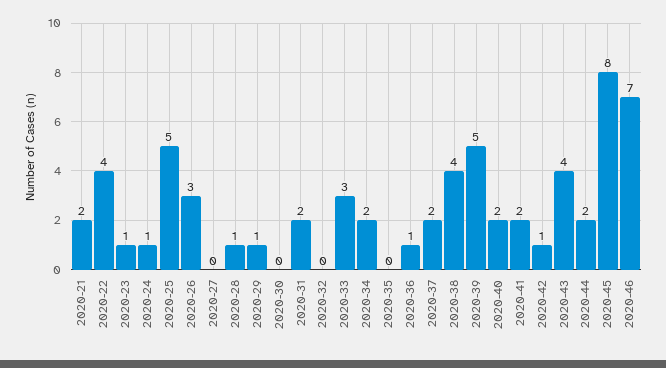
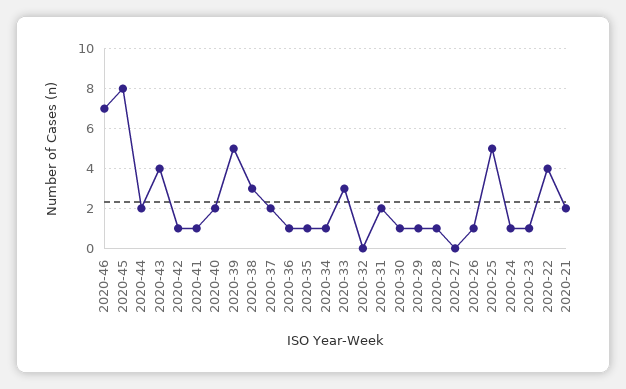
2020-26: 3 -> 1
2020-30: 0 -> 1
2020-34: 2 -> 1
2020-35: 0 -> 1
2020-38: 4 -> 3
2020-41: 2 -> 1

